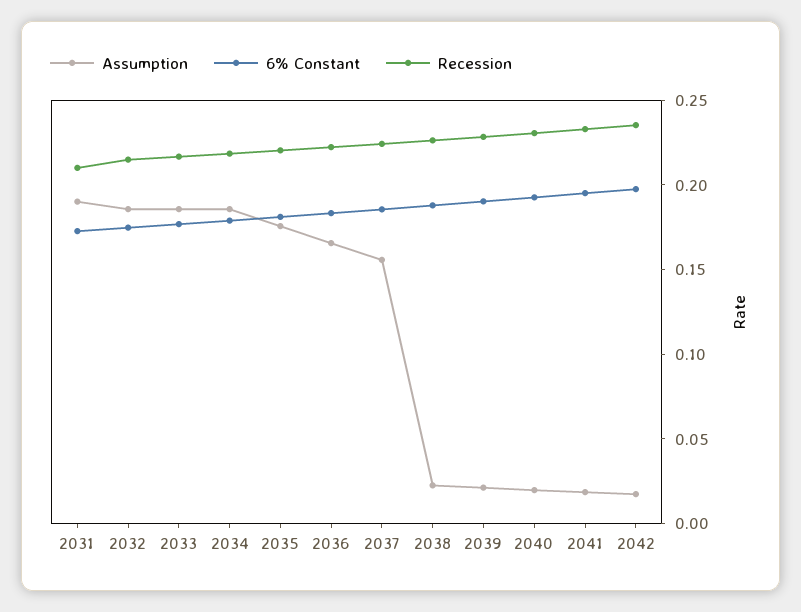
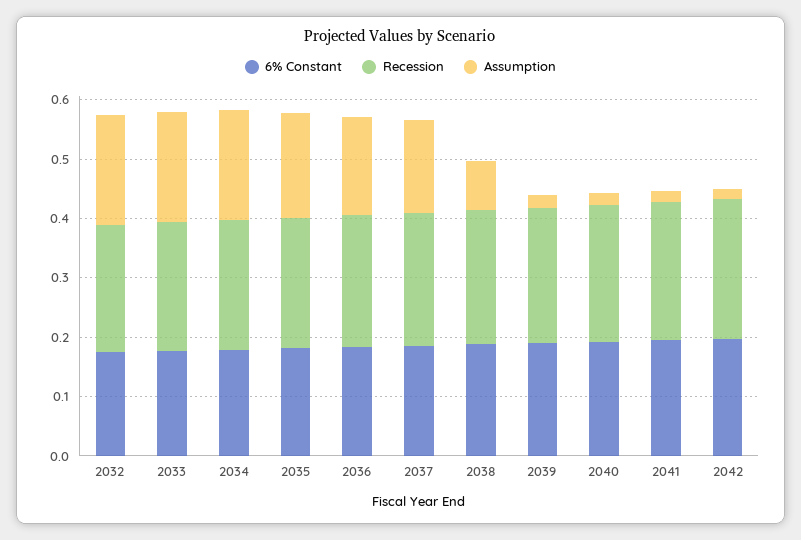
Assumption, 2031: 0.19 -> none
6% Constant, 2031: 0.17 -> none
Recession, 2031: 0.21 -> none
Assumption, 2038: 0.02 -> 0.08

